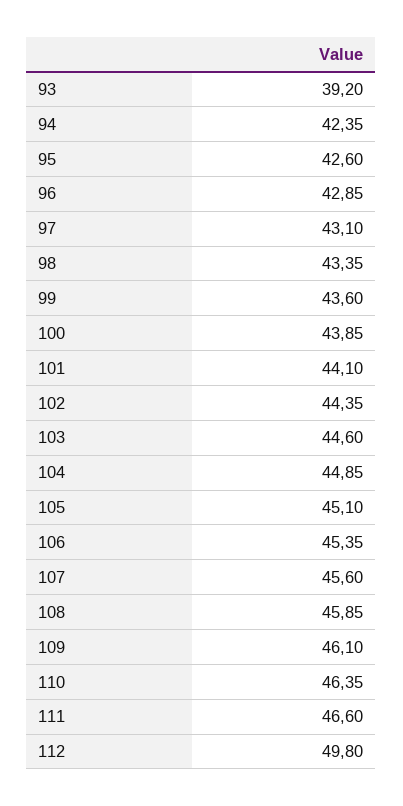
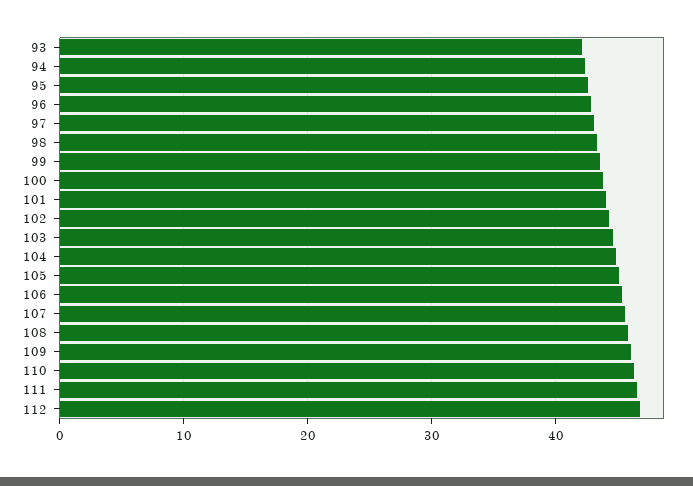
93: 39.2 -> 42
112: 49.8 -> 47

